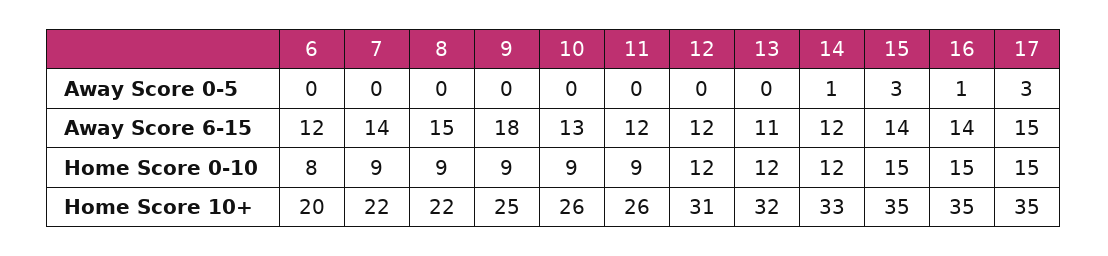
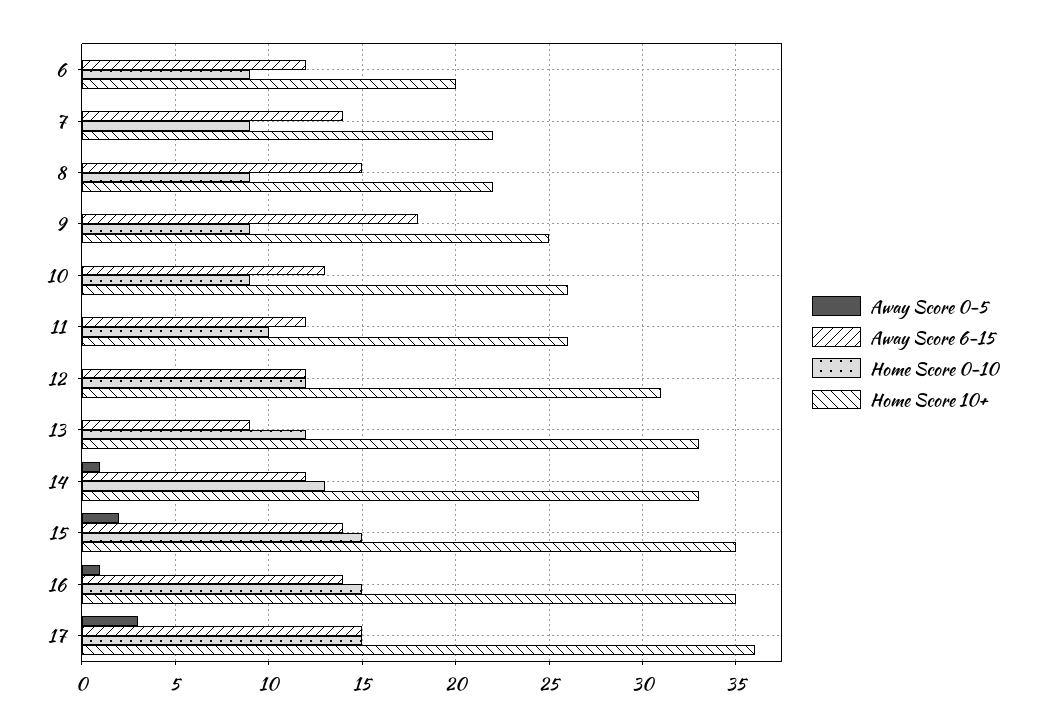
Away Score 0-5, 15: 3 -> 2
Away Score 6-15, 13: 11 -> 9
Home Score 0-10, 6: 8 -> 9
Home Score 0-10, 11: 9 -> 10
Home Score 0-10, 14: 12 -> 13
Home Score 10+, 13: 32 -> 33
Home Score 10+, 17: 35 -> 36

